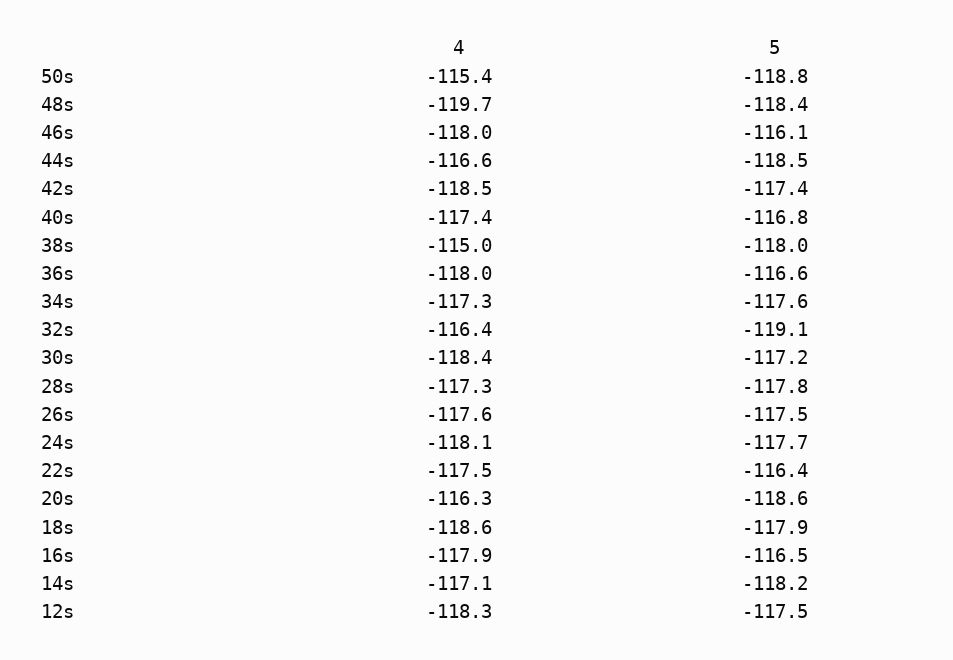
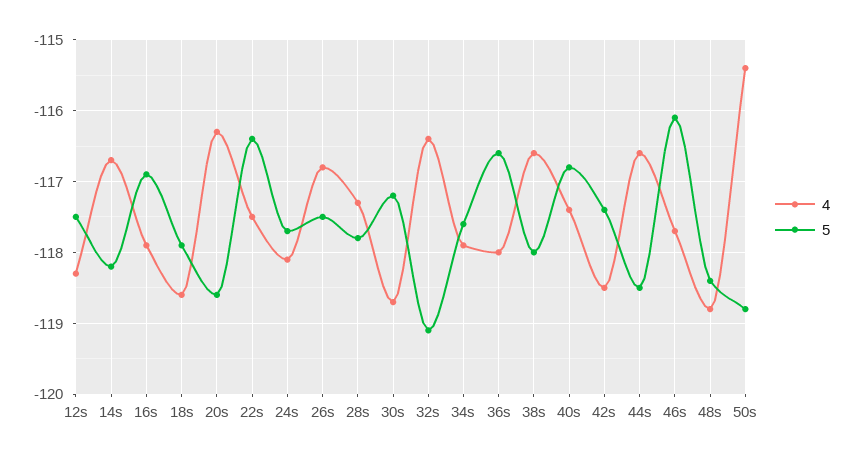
4, 48s: -119.7 -> -118.8
4, 46s: -118 -> -117.7
4, 38s: -115 -> -116.6
4, 34s: -117.3 -> -117.9
4, 30s: -118.4 -> -118.7
4, 26s: -117.6 -> -116.8
5, 16s: -116.5 -> -116.9
4, 14s: -117.1 -> -116.7

